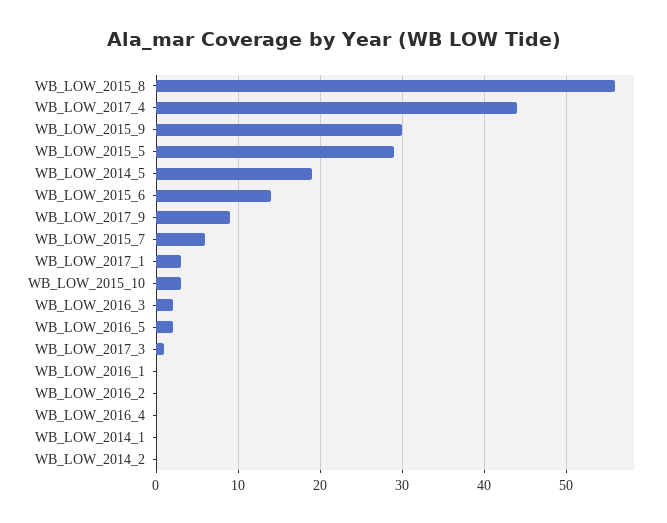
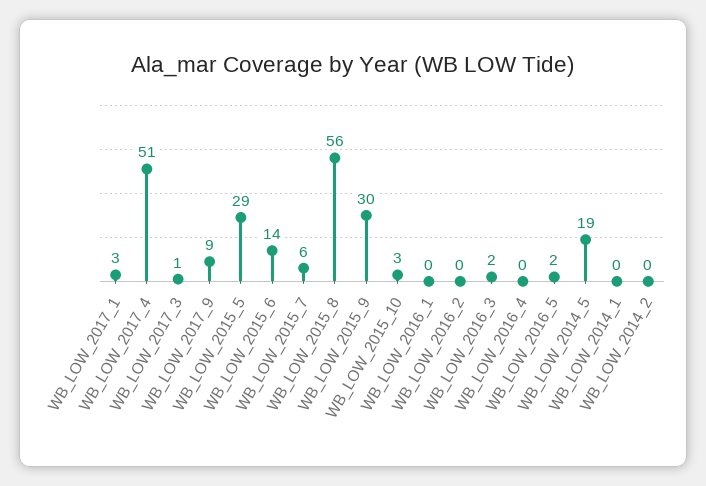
WB_LOW_2017_4: 44 -> 51

